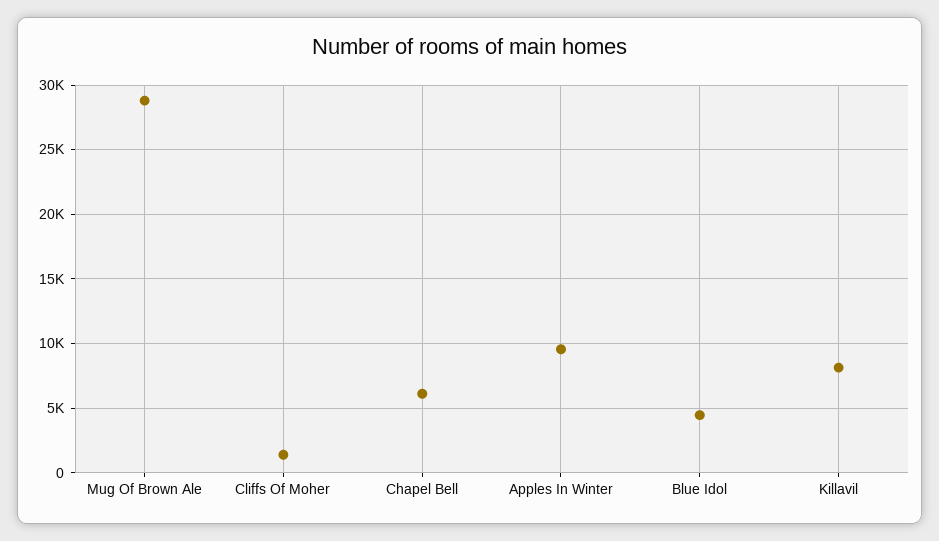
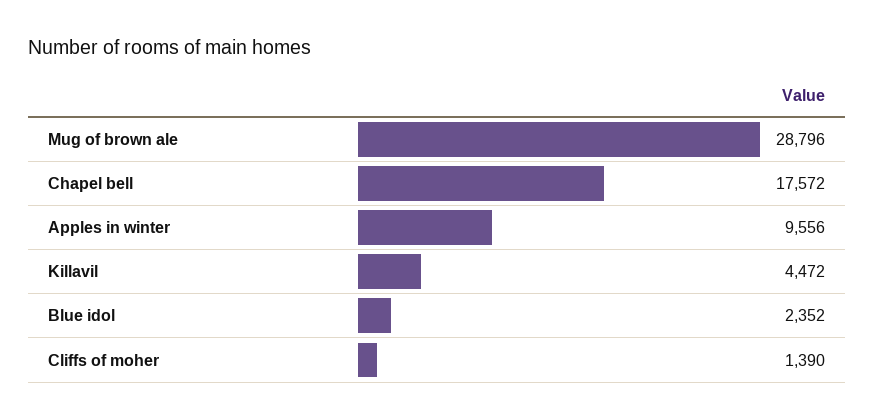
Chapel Bell: 6000 -> 17572
Blue Idol: 4500 -> 2352
Killavil: 8000 -> 4472

